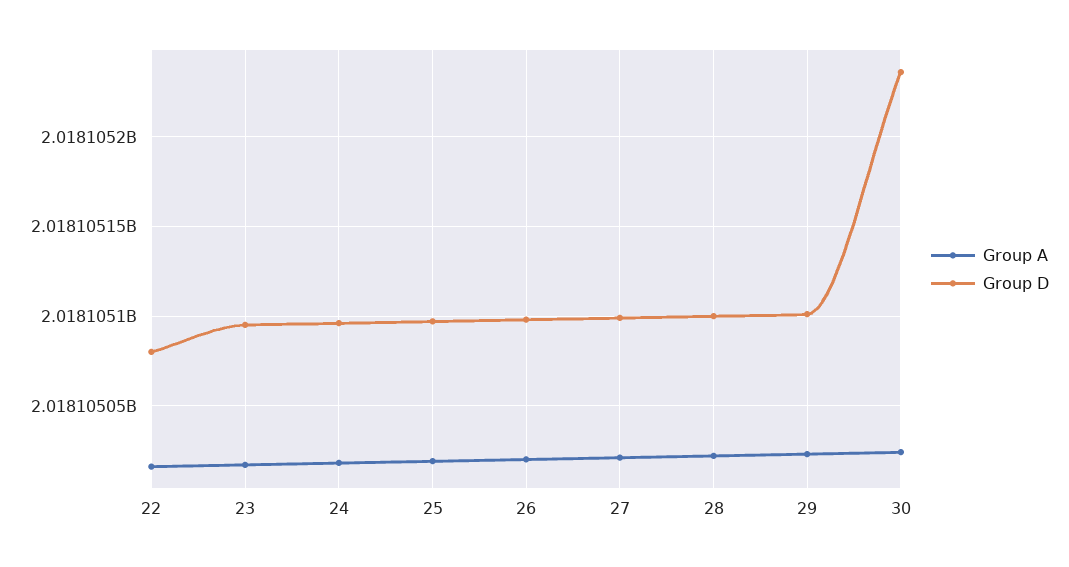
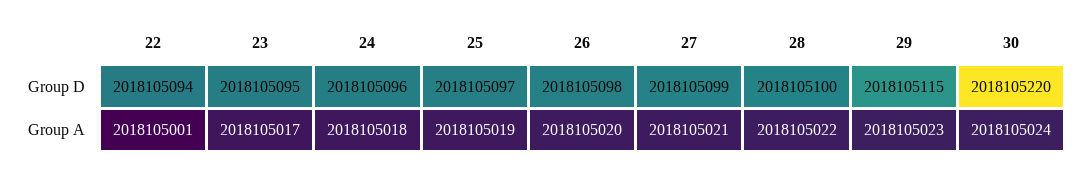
Group A, 22: 2018105015 -> 2018105001
Group D, 22: 2018105080 -> 2018105094
Group D, 29: 2018105100 -> 2018105115
Group D, 30: 2018105235 -> 2018105220

